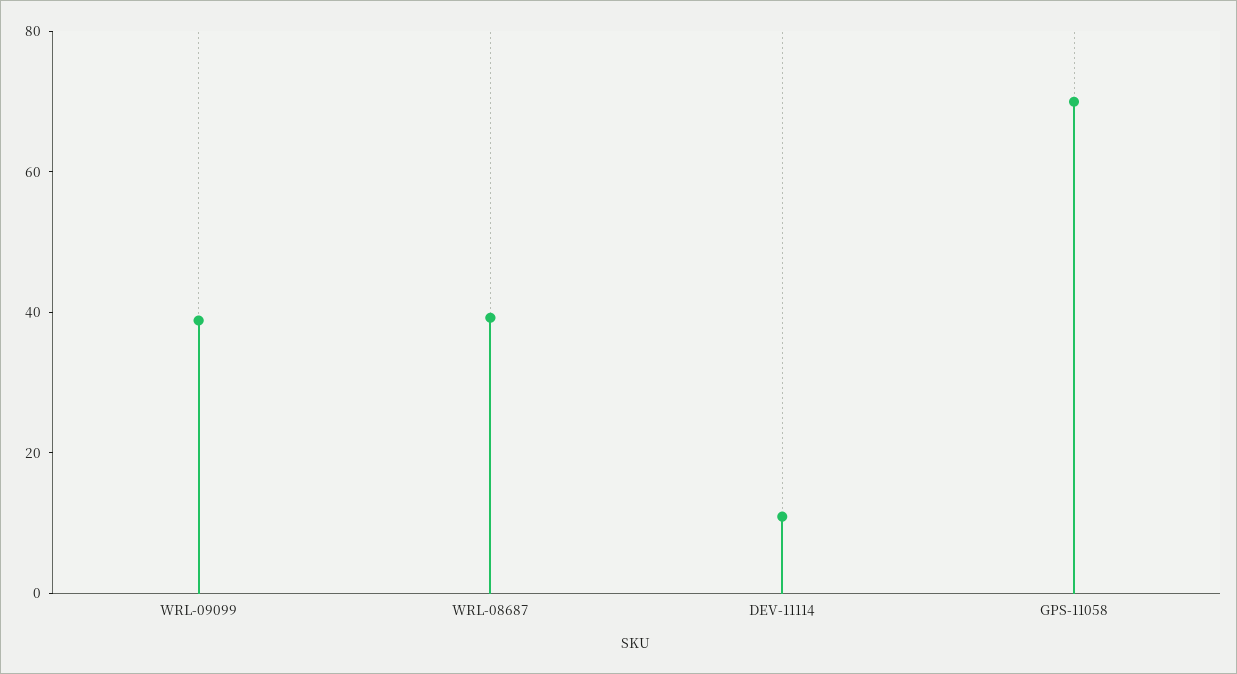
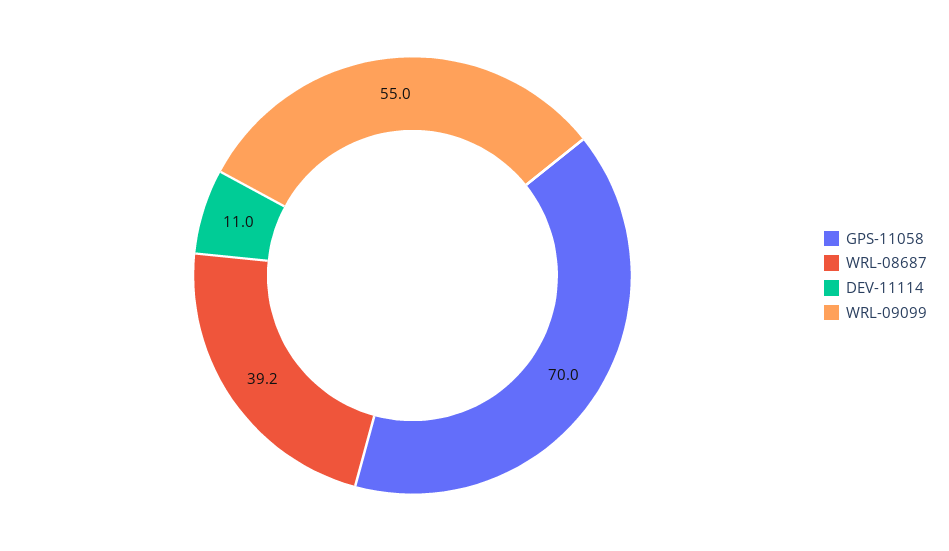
WRL-09099: 40 -> 55

